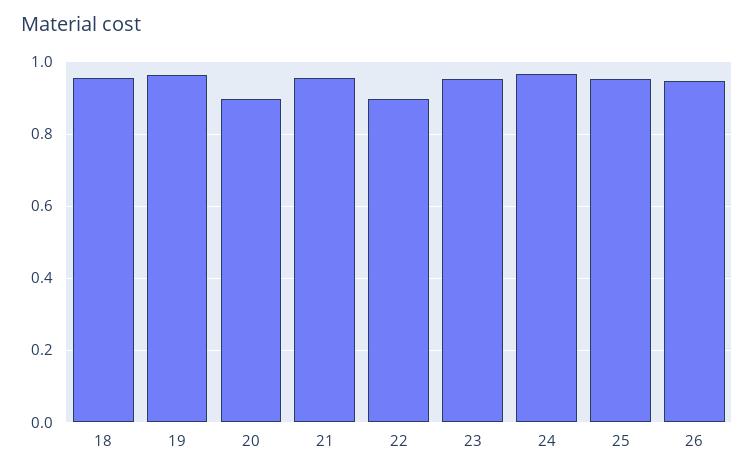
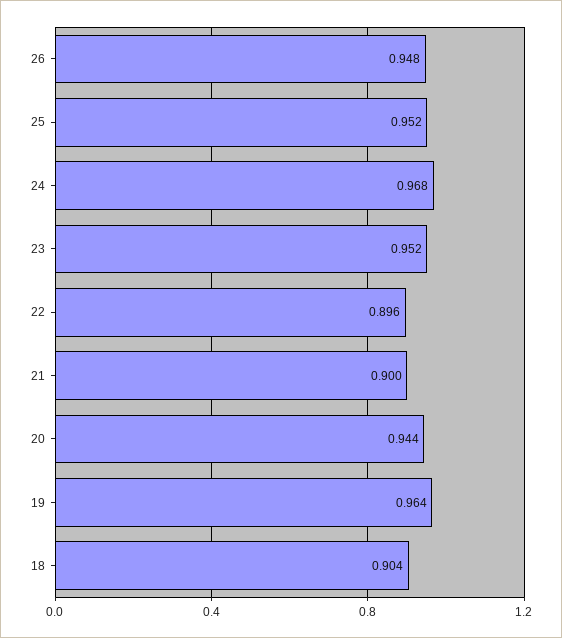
18: 0.96 -> 0.904
20: 0.9 -> 0.944
21: 0.96 -> 0.9

